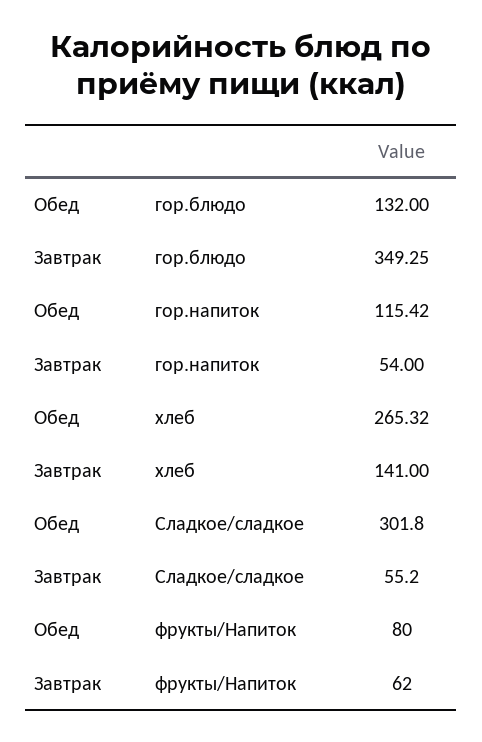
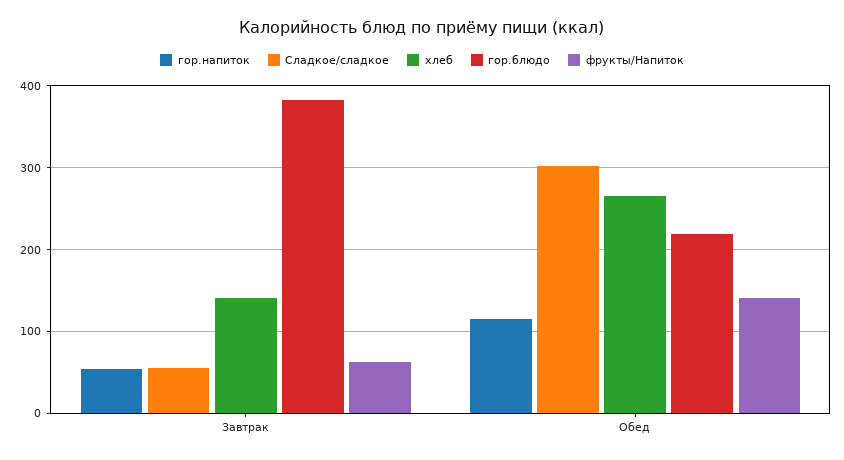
гор.блюдо, Обед: 132 -> 220
гор.блюдо, Завтрак: 349.25 -> 380
фрукты/Напиток, Обед: 80 -> 140

